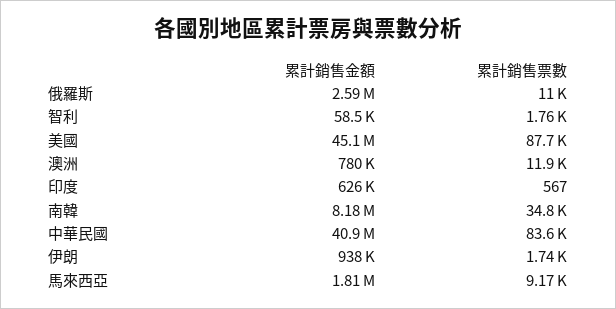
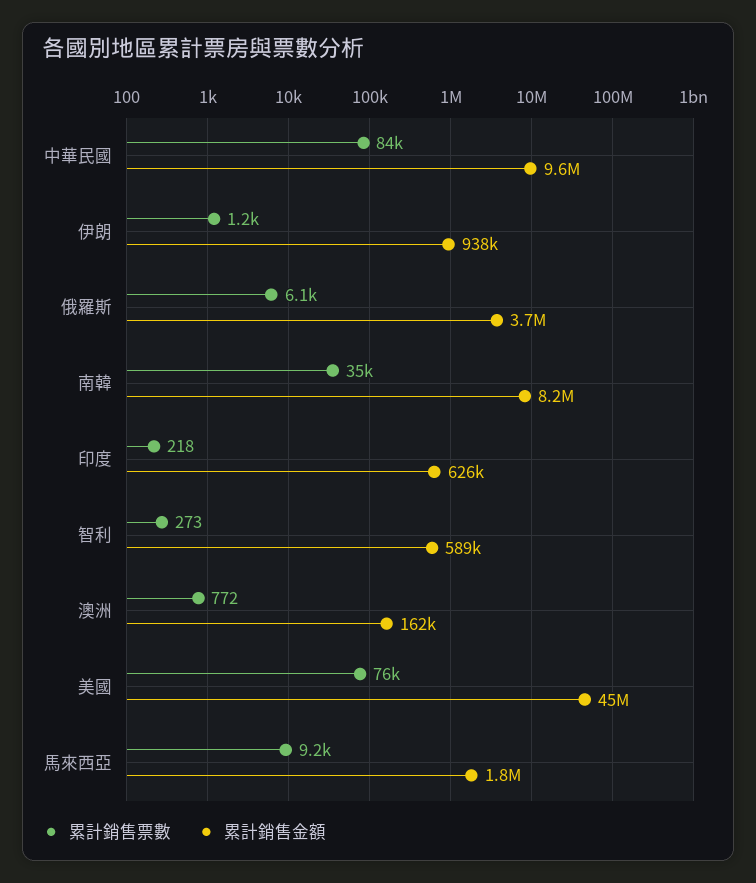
累計銷售金額, 俄羅斯: 2590000 -> 3700000
累計銷售票數, 俄羅斯: 11000 -> 6100
累計銷售金額, 智利: 58500 -> 589000
累計銷售票數, 智利: 1760 -> 273
累計銷售票數, 美國: 87700 -> 76000
累計銷售金額, 澳洲: 780000 -> 162000
累計銷售票數, 澳洲: 11900 -> 772
累計銷售票數, 印度: 567 -> 218
累計銷售金額, 中華民國: 40900000 -> 9600000
累計銷售票數, 伊朗: 1740 -> 1200

